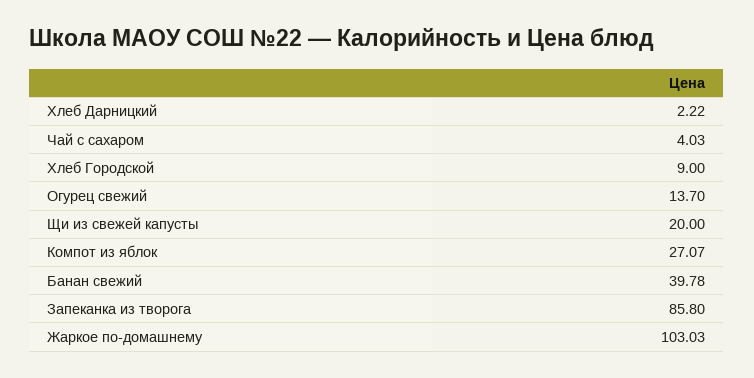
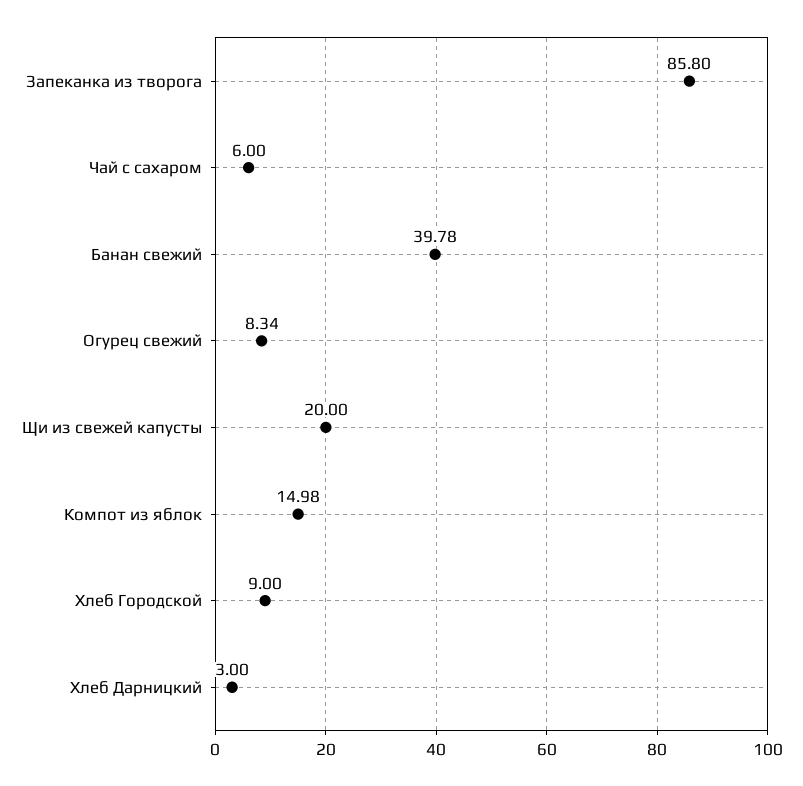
Хлеб Дарницкий: 2.22 -> 3
Чай с сахаром: 4.03 -> 6
Огурец свежий: 13.7 -> 8.34
Компот из яблок: 27.07 -> 14.98
Жаркое по-домашнему: 103.03 -> none

